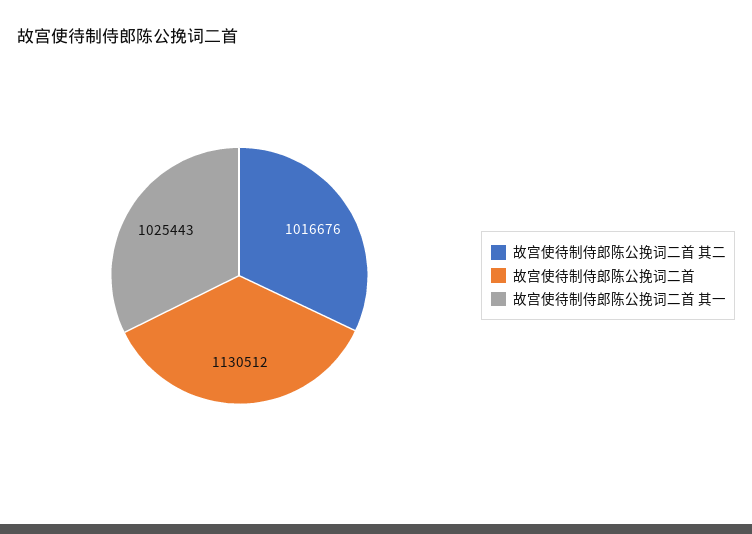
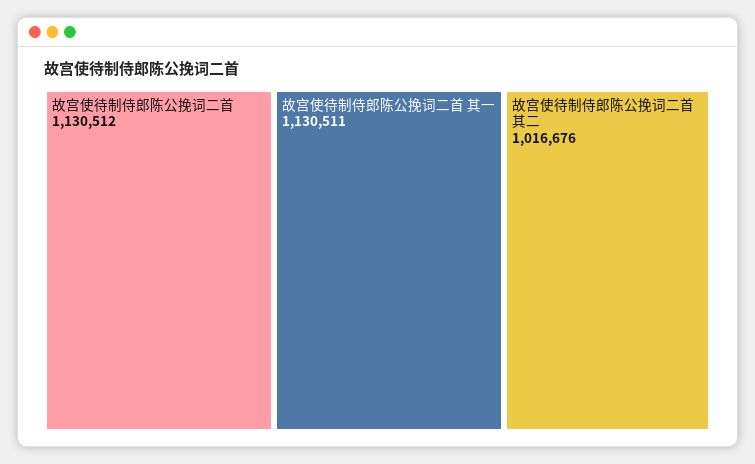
故宫使待制侍郎陈公挽词二首 其一: 1025443 -> 1130511

